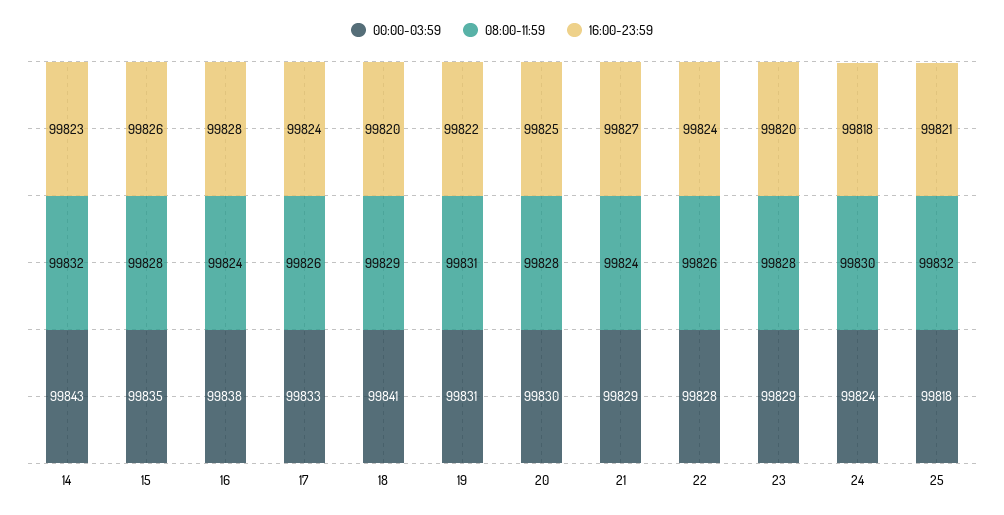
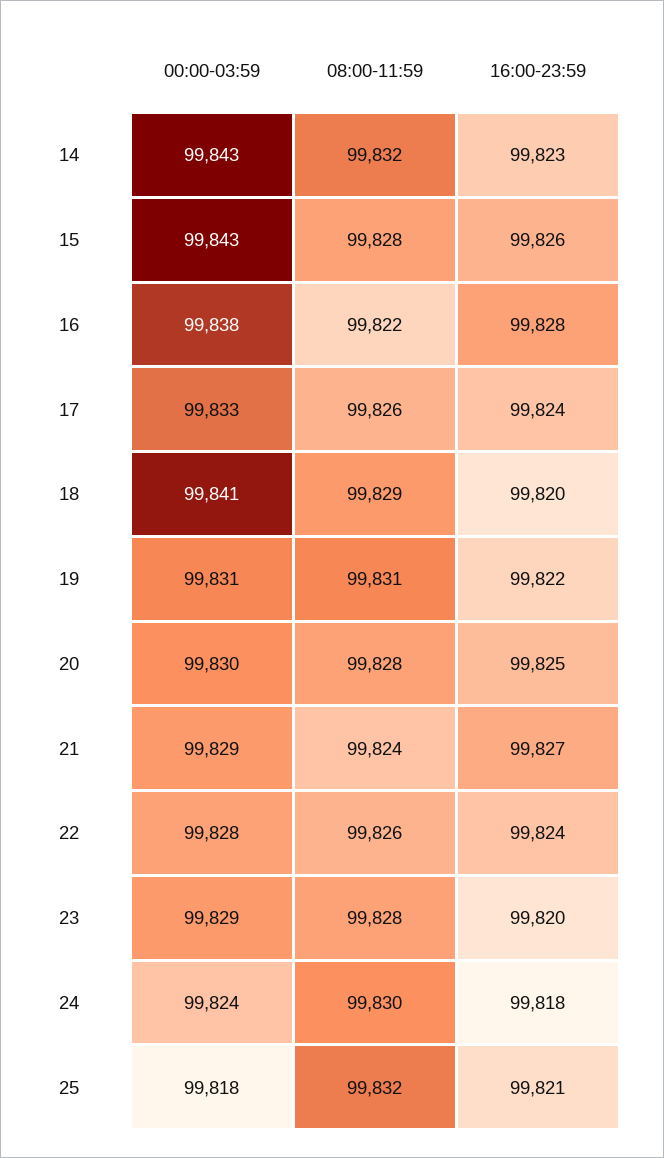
00:00-03:59, 15: 99835 -> 99843
08:00-11:59, 16: 99824 -> 99822

